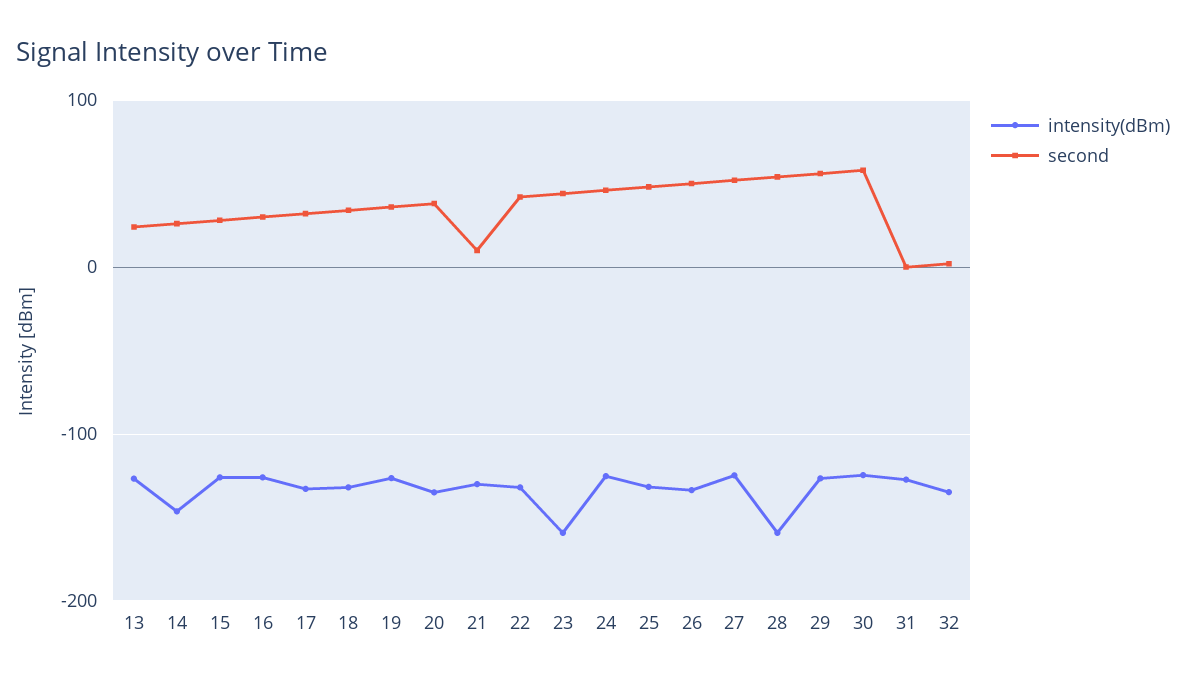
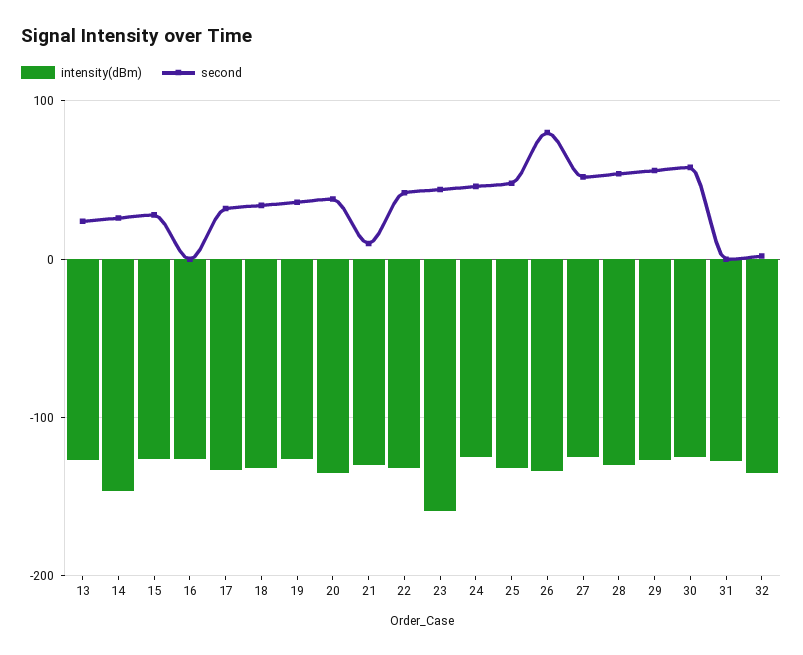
second, 16: 30 -> 0
second, 26: 50 -> 80
intensity(dBm), 28: -160 -> -130

